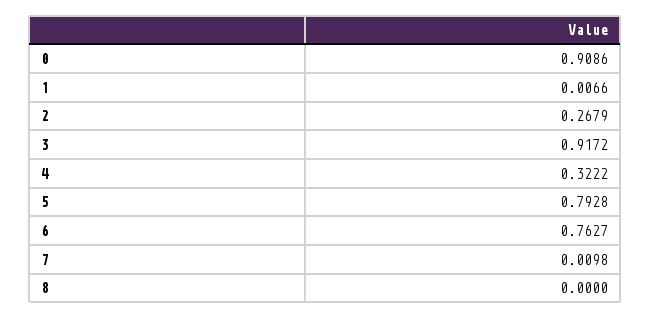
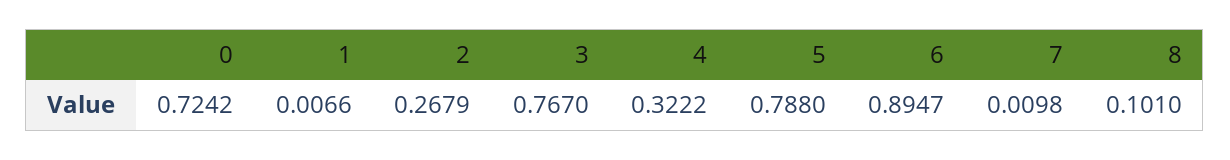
0: 0.9086 -> 0.7242
3: 0.9172 -> 0.767
5: 0.7928 -> 0.788
6: 0.7627 -> 0.8947
8: 0 -> 0.101

